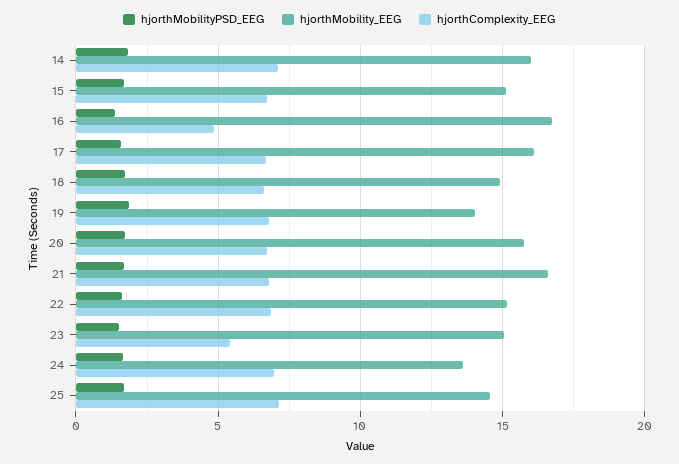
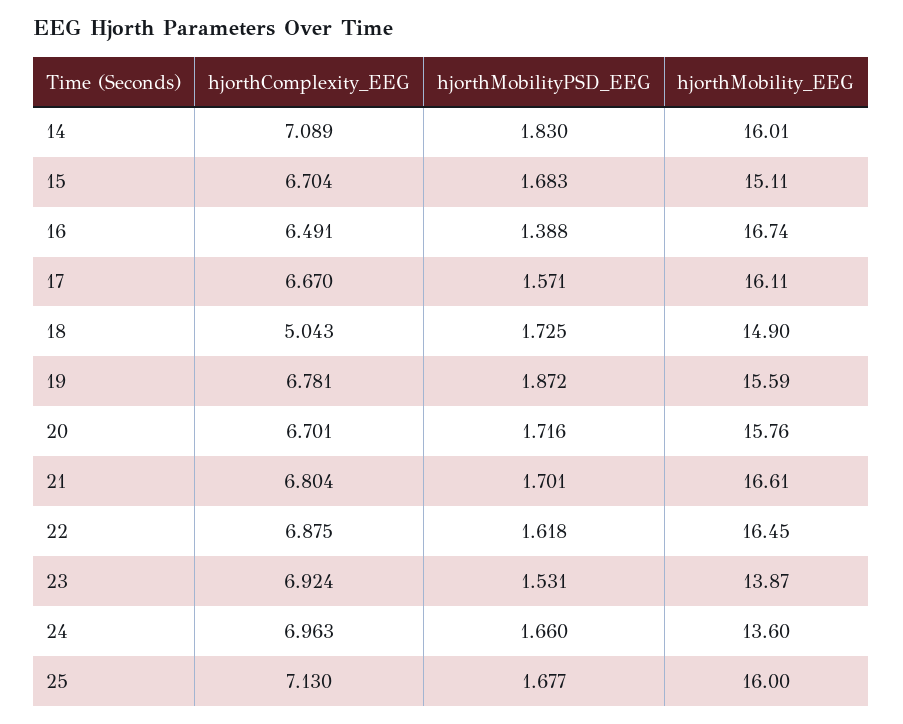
hjorthComplexity_EEG, 16: 5 -> 6.491
hjorthComplexity_EEG, 18: 6.5 -> 5.043
hjorthMobility_EEG, 19: 14 -> 15.59
hjorthMobility_EEG, 22: 15 -> 16.45
hjorthMobility_EEG, 23: 15 -> 13.87
hjorthComplexity_EEG, 23: 5.5 -> 6.924
hjorthMobility_EEG, 25: 14.5 -> 16

